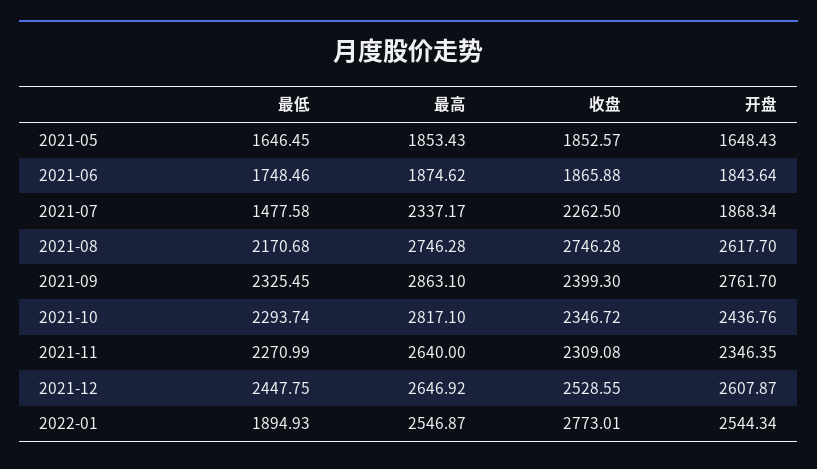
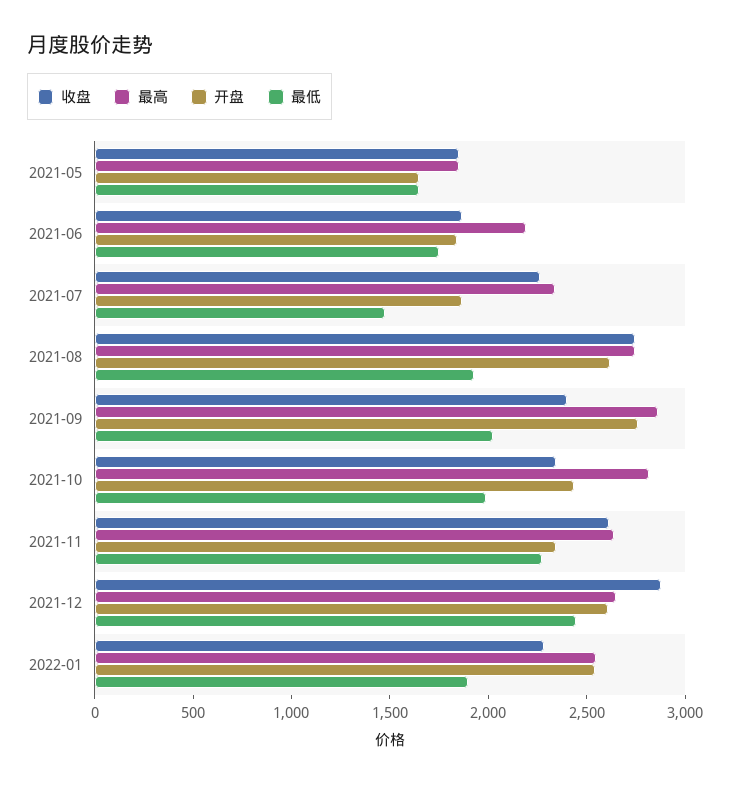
最高, 2021-06: 1874.62 -> 2200
最低, 2021-08: 2170.68 -> 1900
最低, 2021-09: 2325.45 -> 2000
最低, 2021-10: 2293.74 -> 2000
收盘, 2021-11: 2309.08 -> 2600
收盘, 2021-12: 2528.55 -> 2900
收盘, 2022-01: 2773.01 -> 2300

